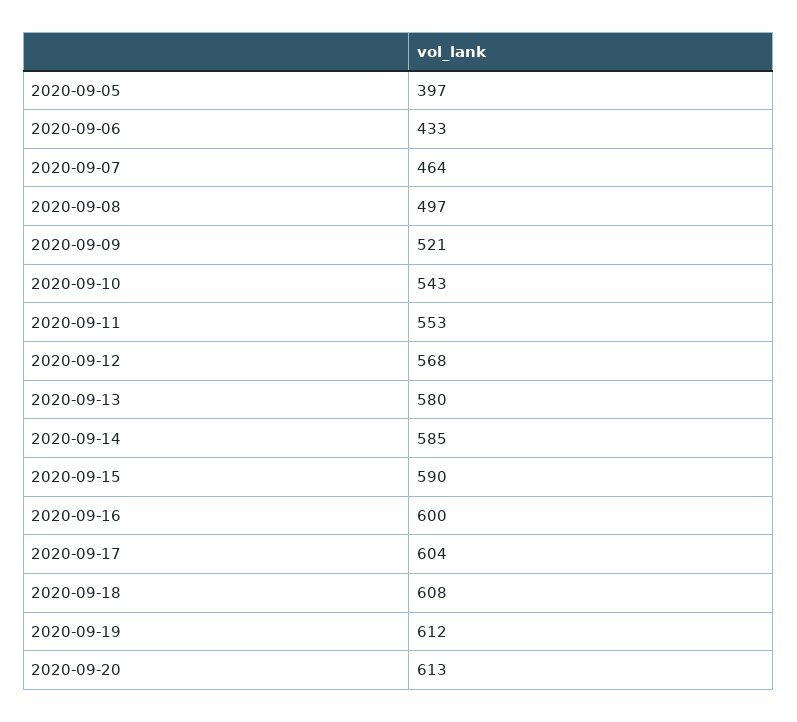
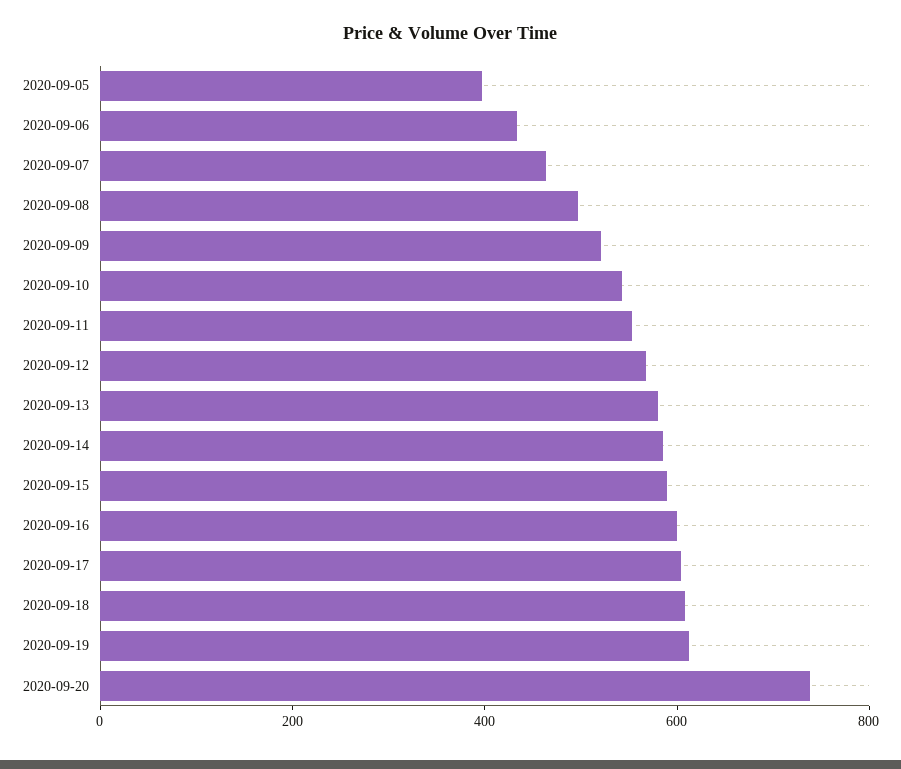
2020-09-20: 613 -> 750

